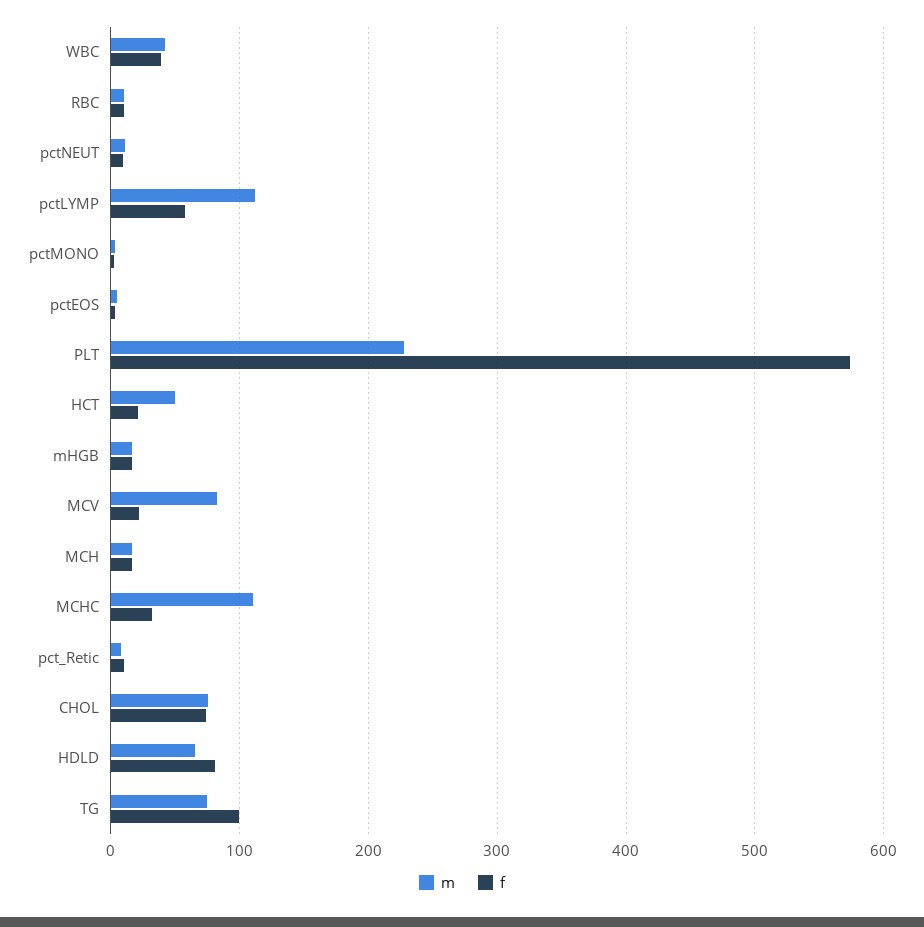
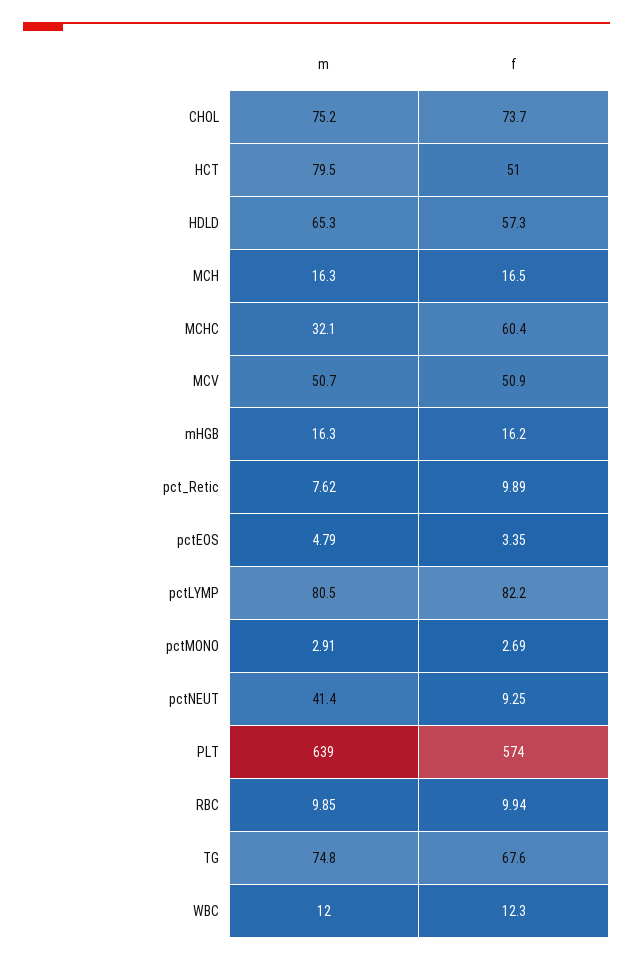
m, WBC: 40 -> 12
f, WBC: 40 -> 12.3
m, pctNEUT: 10 -> 41.4
m, pctLYMP: 110 -> 80.5
f, pctLYMP: 60 -> 82.2
m, PLT: 230 -> 639
m, HCT: 50 -> 79.5
f, HCT: 20 -> 51
m, MCV: 80 -> 50.7
f, MCV: 20 -> 50.9
m, MCHC: 110 -> 32.1
f, MCHC: 30 -> 60.4
f, HDLD: 80 -> 57.3
f, TG: 100 -> 67.6

